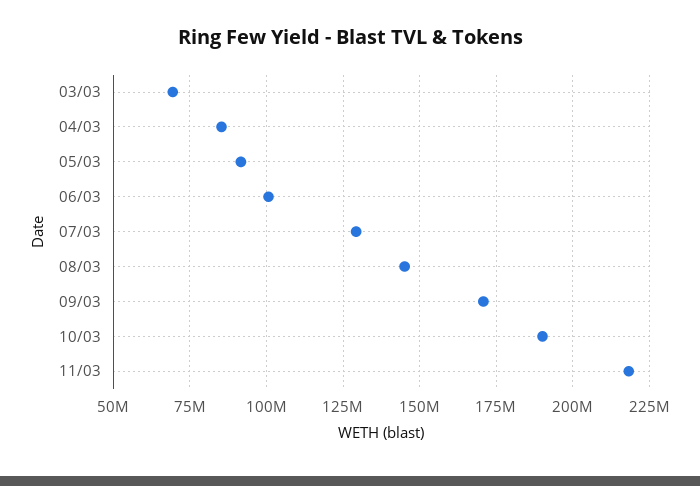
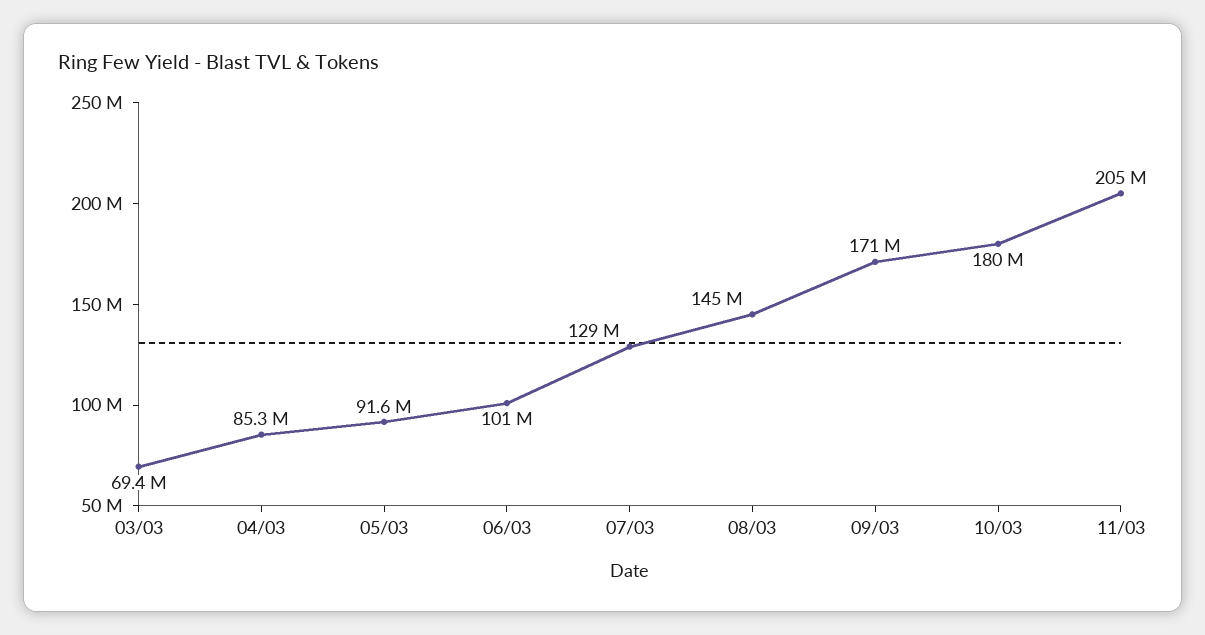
10/03: 190000000 -> 180000000
11/03: 217500000 -> 205000000

